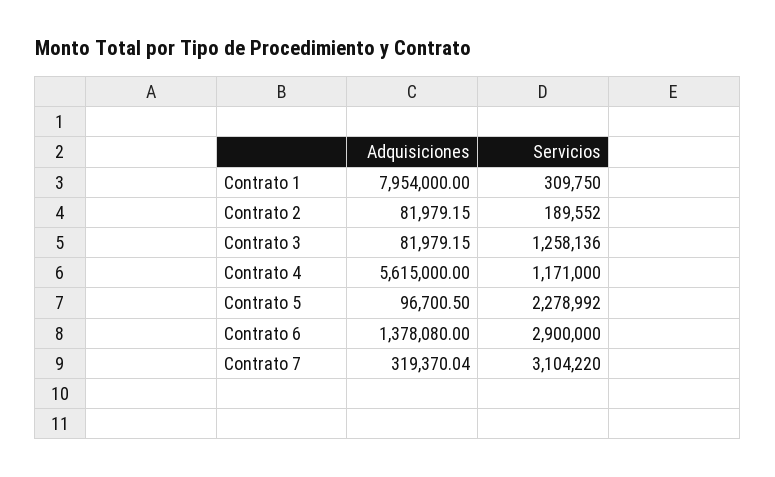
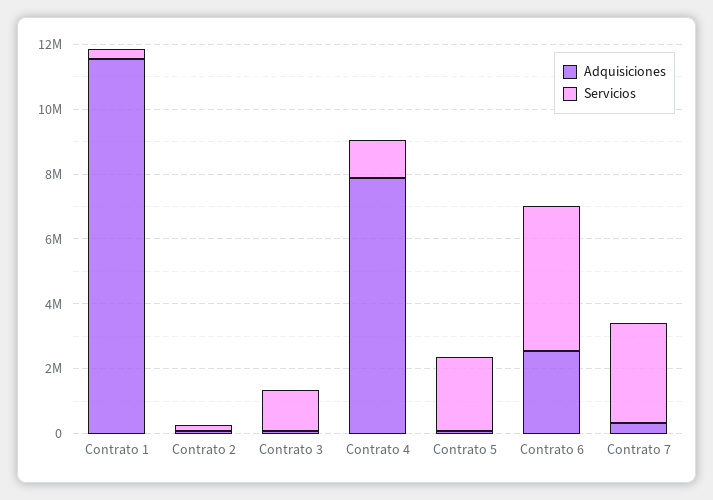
Adquisiciones, Contrato 1: 7954000 -> 11500000
Adquisiciones, Contrato 4: 5615000 -> 8000000
Adquisiciones, Contrato 6: 1378080 -> 2500000
Servicios, Contrato 6: 2900000 -> 4500000

